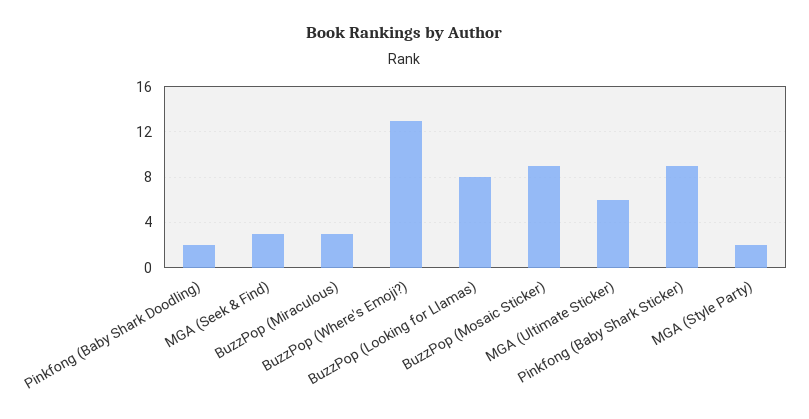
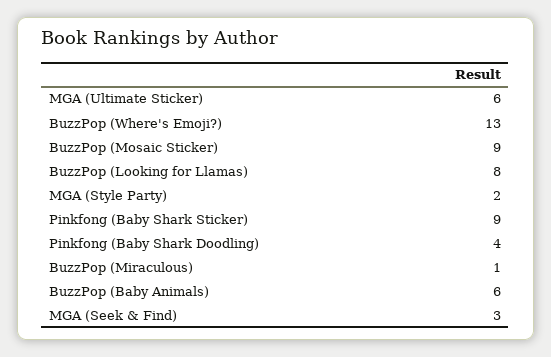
Pinkfong (Baby Shark Doodling): 2 -> 4
BuzzPop (Miraculous): 3 -> 1
BuzzPop (Baby Animals): none -> 6

